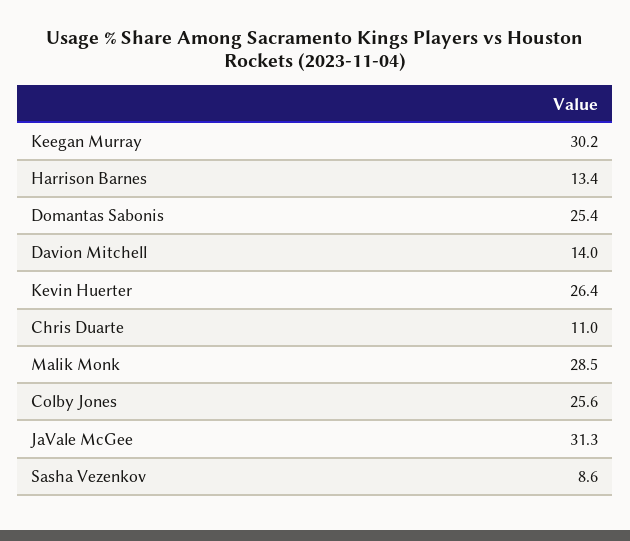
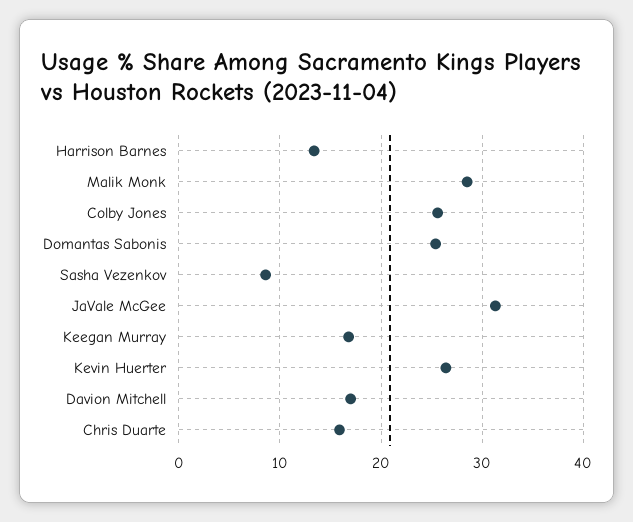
Keegan Murray: 30.2 -> 17
Davion Mitchell: 14 -> 17
Chris Duarte: 11 -> 16

